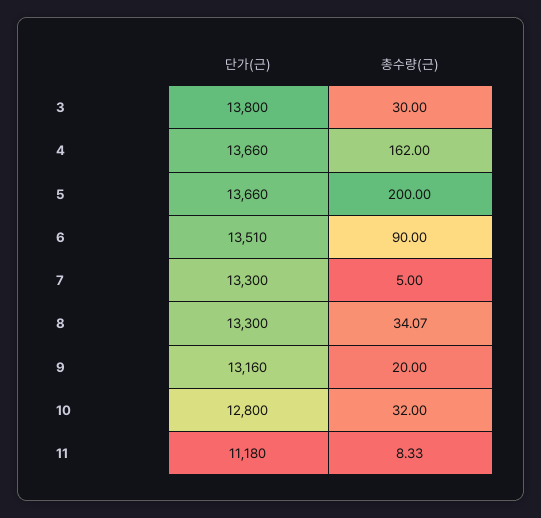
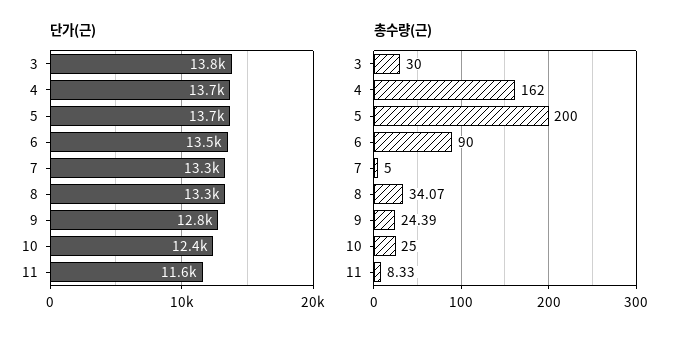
단가(근), 9: 13160 -> 12800
총수량(근), 9: 20 -> 24.39
단가(근), 10: 12800 -> 12400
총수량(근), 10: 32 -> 25
단가(근), 11: 11180 -> 11600

